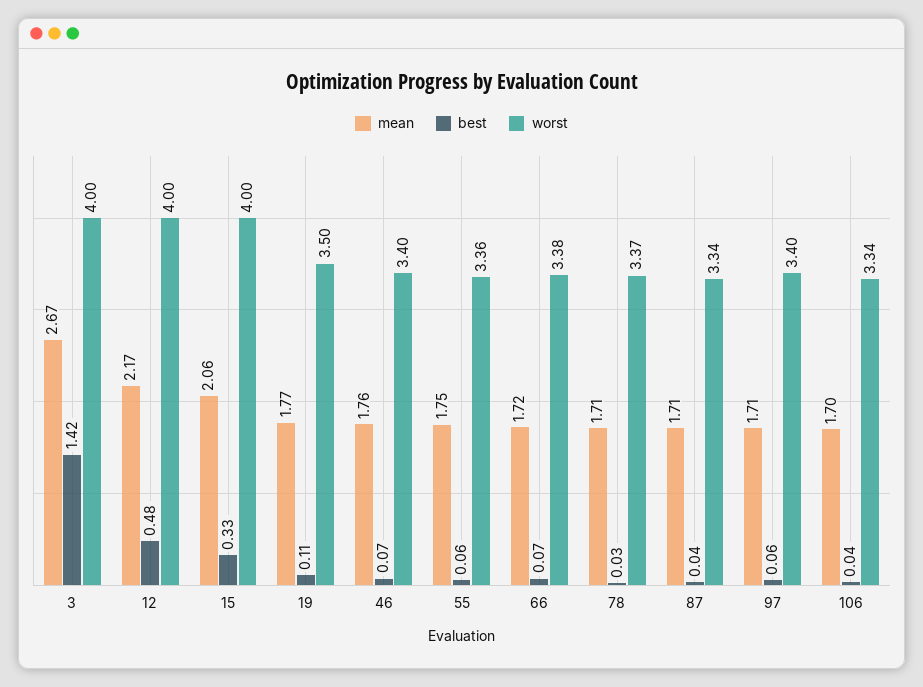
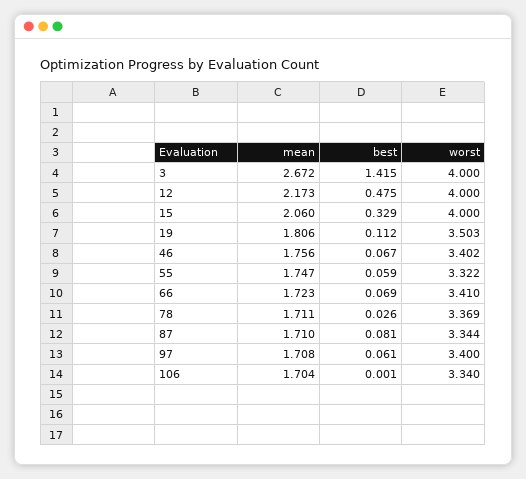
mean, 19: 1.77 -> 1.806
worst, 55: 3.36 -> 3.322
worst, 66: 3.38 -> 3.41
best, 87: 0.04 -> 0.081
best, 106: 0.04 -> 0.001

